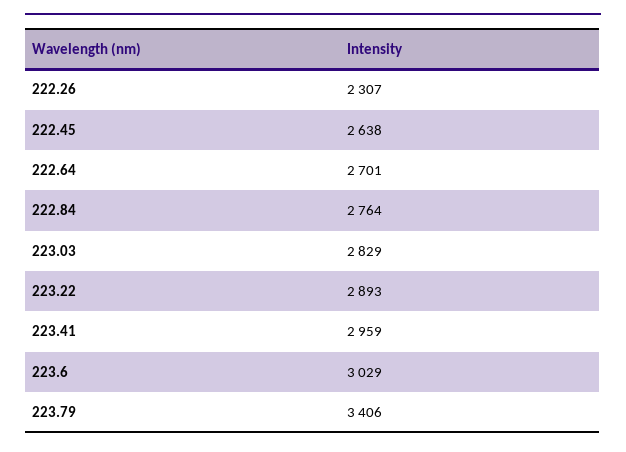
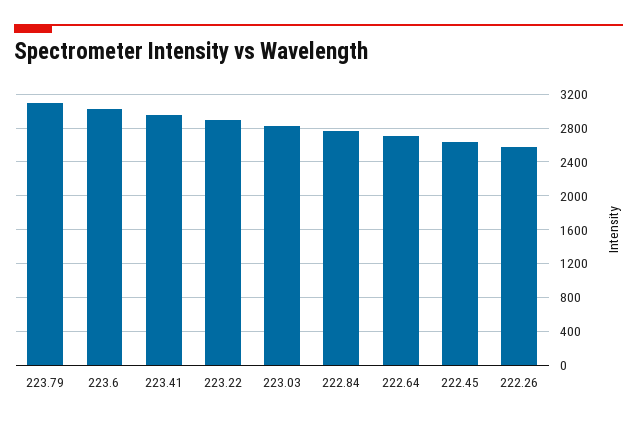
222.26: 2307 -> 2600
223.79: 3406 -> 3100

